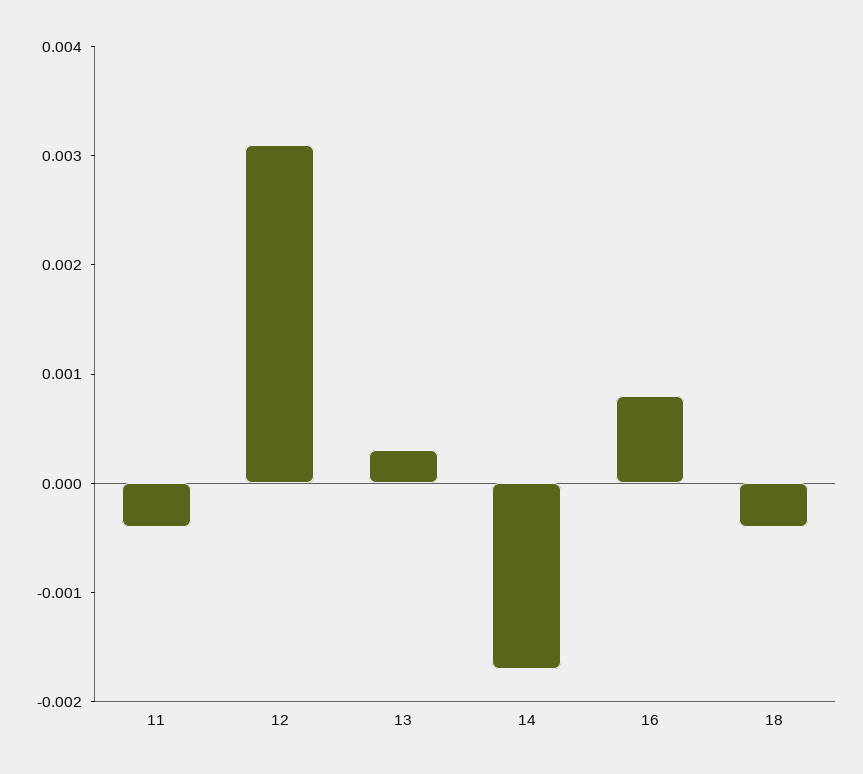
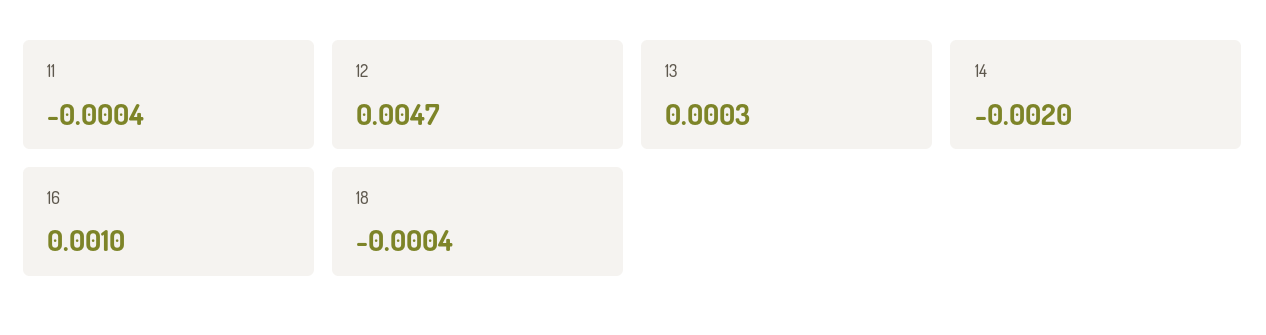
12: 0.0031 -> 0.0047
14: -0.0017 -> -0.002
16: 0.0008 -> 0.001

